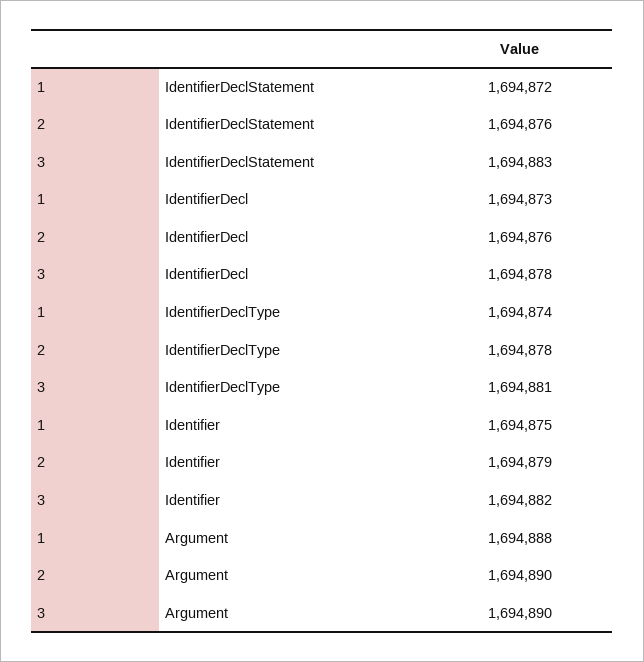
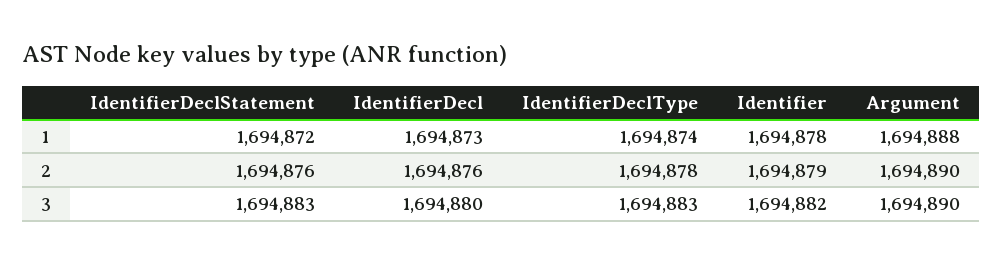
3, IdentifierDecl: 1694878 -> 1694880
3, IdentifierDeclType: 1694881 -> 1694883
1, Identifier: 1694875 -> 1694878

